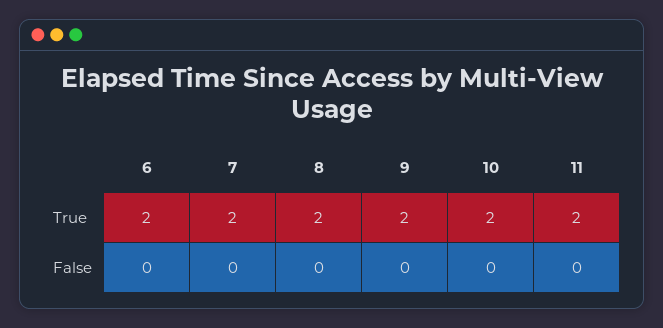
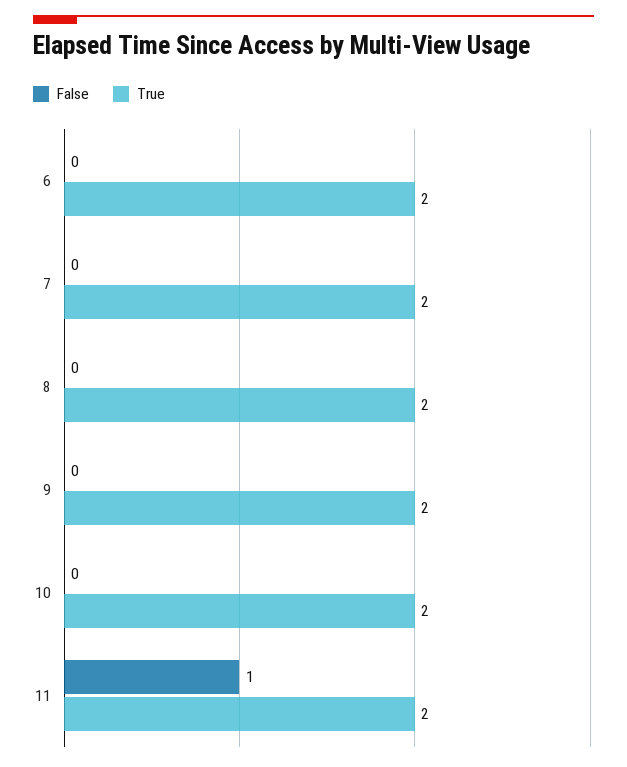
False, 11: 0 -> 1

